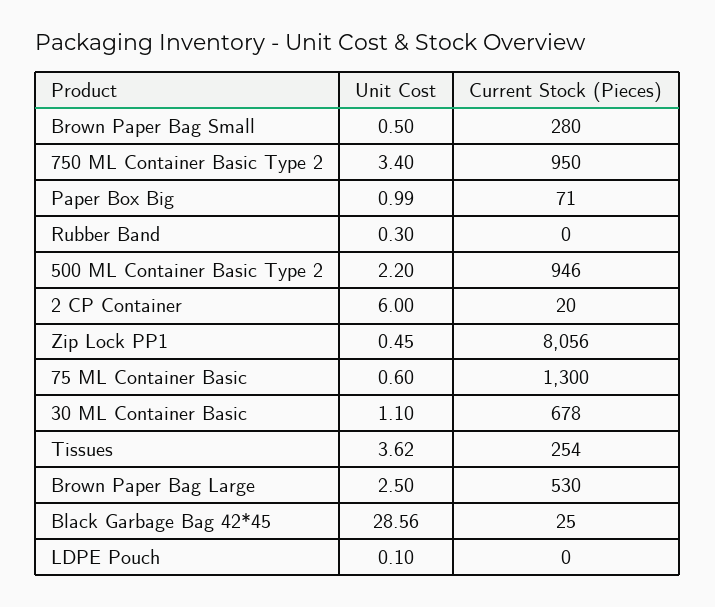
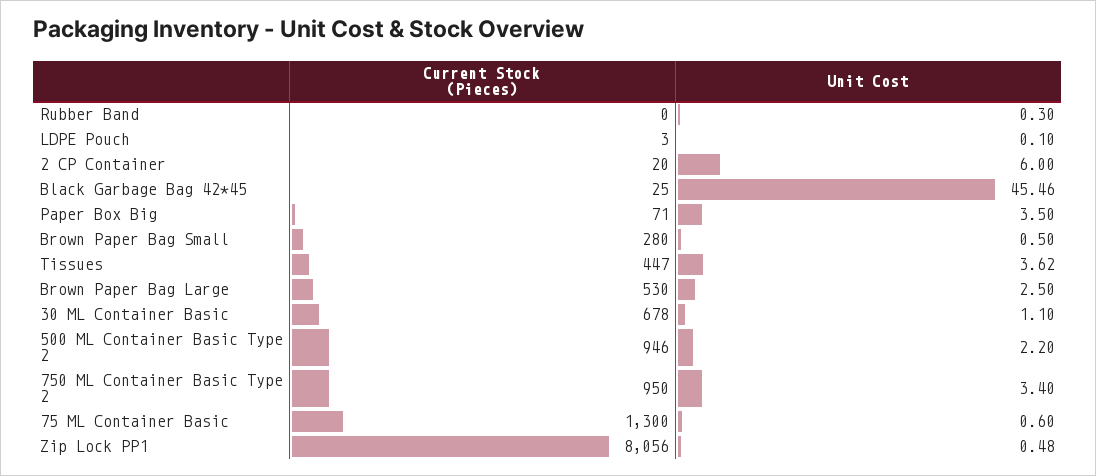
Unit Cost, Paper Box Big: 0.99 -> 3.5
Unit Cost, Zip Lock PP1: 0.45 -> 0.48
Current Stock (Pieces), Tissues: 254 -> 447
Unit Cost, Black Garbage Bag 42*45: 28.56 -> 45.46
Current Stock (Pieces), LDPE Pouch: 0 -> 3

